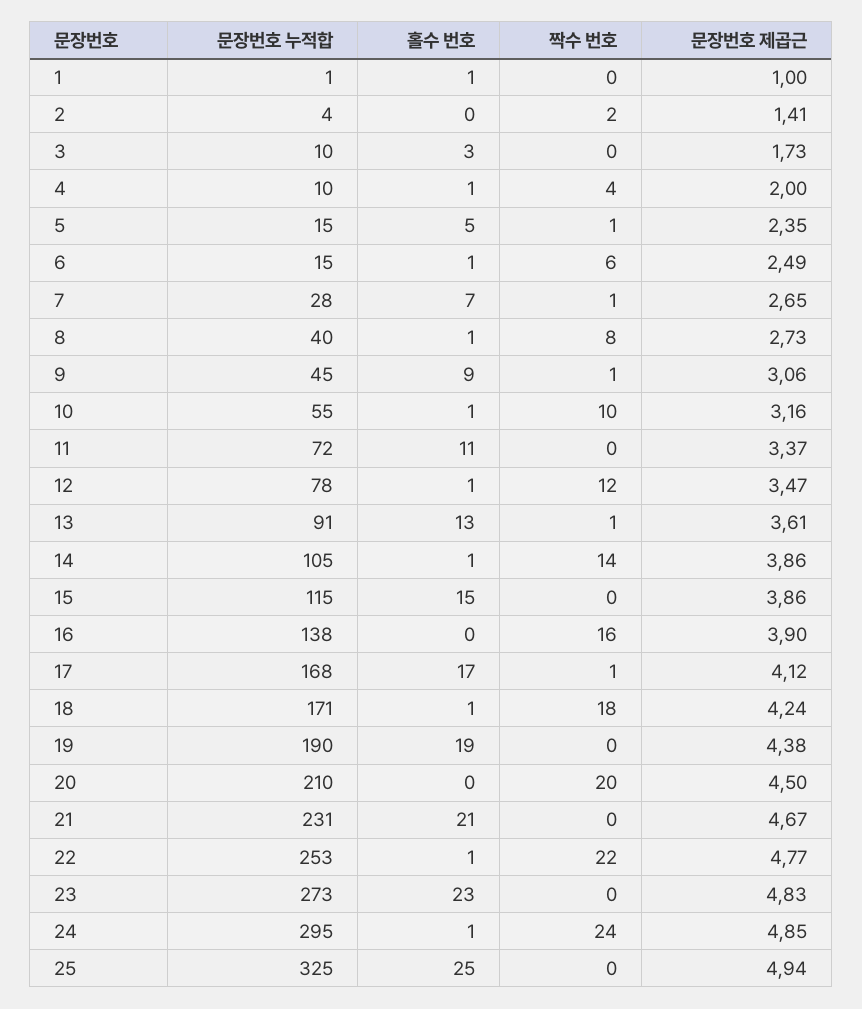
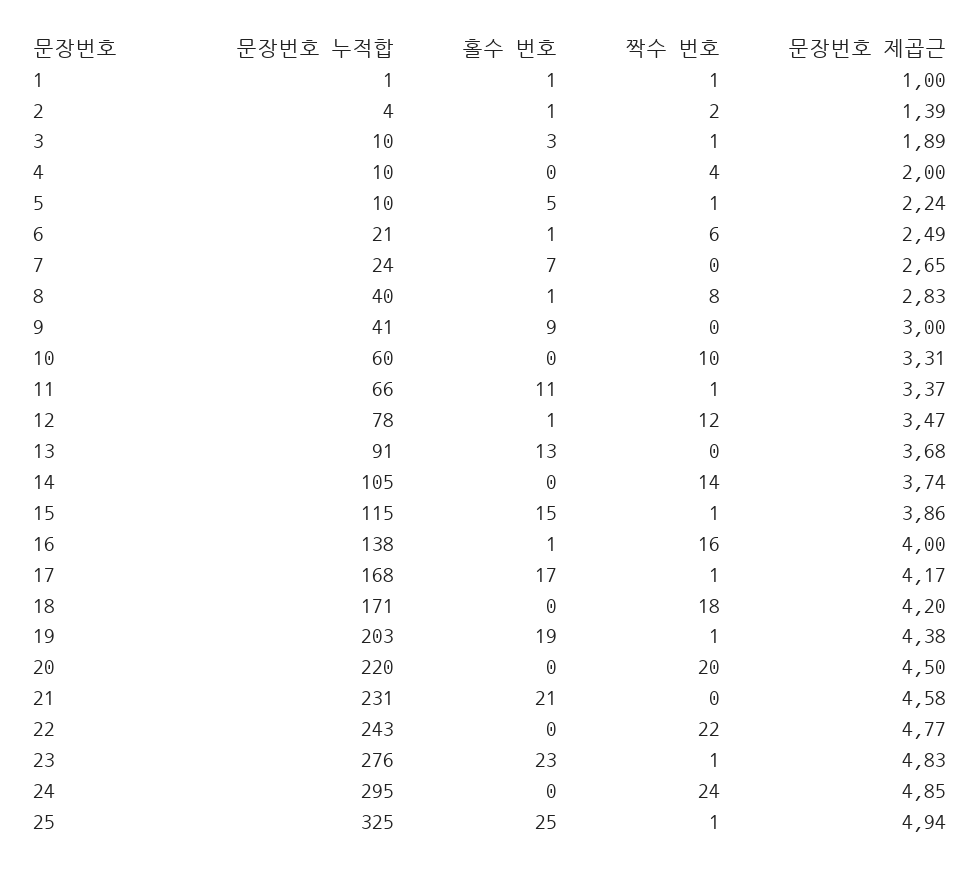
짝수 번호, 1: 0 -> 1
홀수 번호, 2: 0 -> 1
문장번호 제곱근, 2: 1.41 -> 1.39
짝수 번호, 3: 0 -> 1
문장번호 제곱근, 3: 1.73 -> 1.89
홀수 번호, 4: 1 -> 0
문장번호 누적합, 5: 15 -> 10
문장번호 제곱근, 5: 2.35 -> 2.24
문장번호 누적합, 6: 15 -> 21
문장번호 누적합, 7: 28 -> 24
짝수 번호, 7: 1 -> 0
문장번호 제곱근, 8: 2.73 -> 2.83
문장번호 누적합, 9: 45 -> 41
짝수 번호, 9: 1 -> 0
문장번호 제곱근, 9: 3.06 -> 3
문장번호 누적합, 10: 55 -> 60
홀수 번호, 10: 1 -> 0
문장번호 제곱근, 10: 3.16 -> 3.31
문장번호 누적합, 11: 72 -> 66
짝수 번호, 11: 0 -> 1
짝수 번호, 13: 1 -> 0
문장번호 제곱근, 13: 3.61 -> 3.68
홀수 번호, 14: 1 -> 0
문장번호 제곱근, 14: 3.86 -> 3.74
짝수 번호, 15: 0 -> 1
홀수 번호, 16: 0 -> 1
문장번호 제곱근, 16: 3.9 -> 4
문장번호 제곱근, 17: 4.12 -> 4.17
홀수 번호, 18: 1 -> 0
문장번호 제곱근, 18: 4.24 -> 4.2
문장번호 누적합, 19: 190 -> 203
짝수 번호, 19: 0 -> 1
문장번호 누적합, 20: 210 -> 220
문장번호 제곱근, 21: 4.67 -> 4.58
문장번호 누적합, 22: 253 -> 243
홀수 번호, 22: 1 -> 0
문장번호 누적합, 23: 273 -> 276
짝수 번호, 23: 0 -> 1
홀수 번호, 24: 1 -> 0
짝수 번호, 25: 0 -> 1

